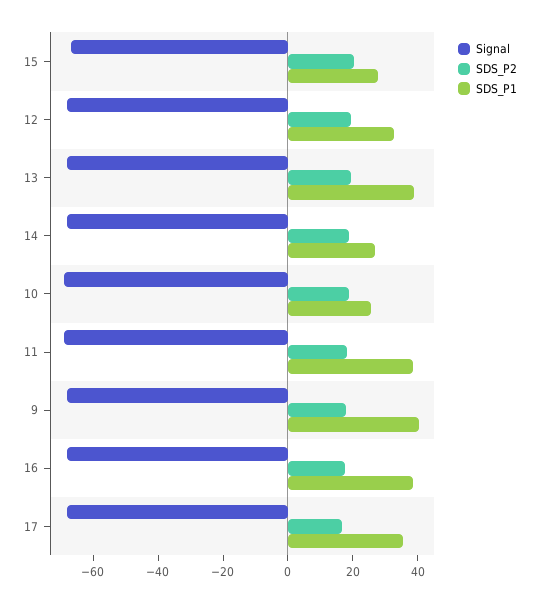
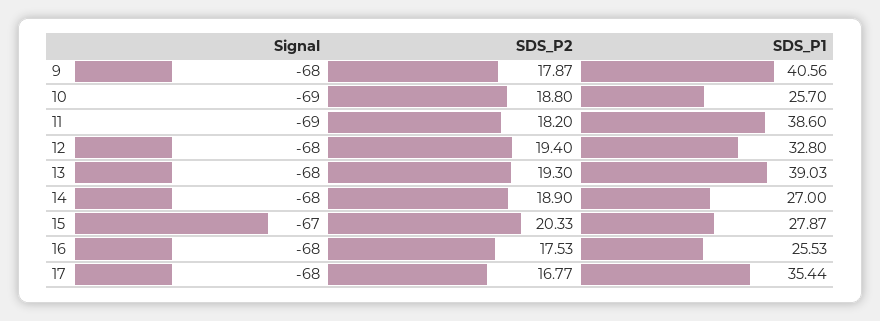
SDS_P1, 16: 40 -> 25.53

